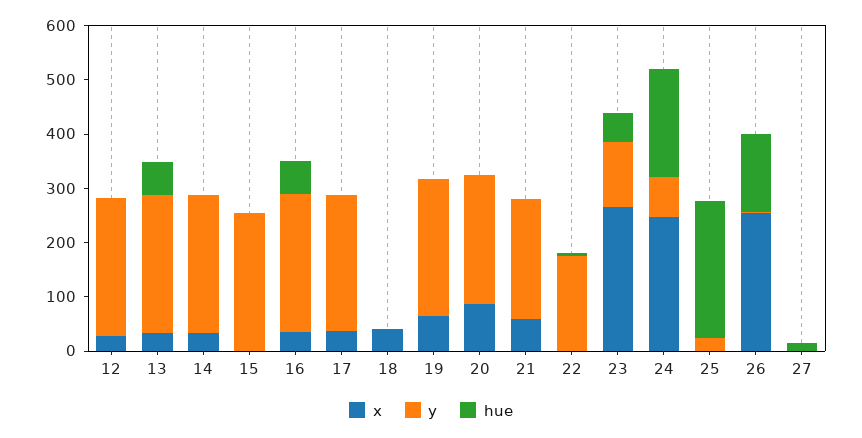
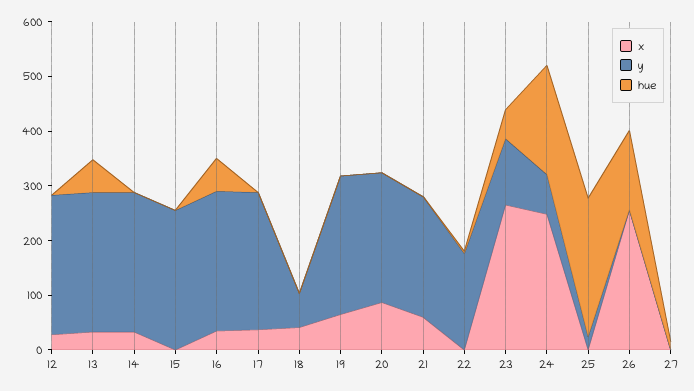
y, 18: 0 -> 60

